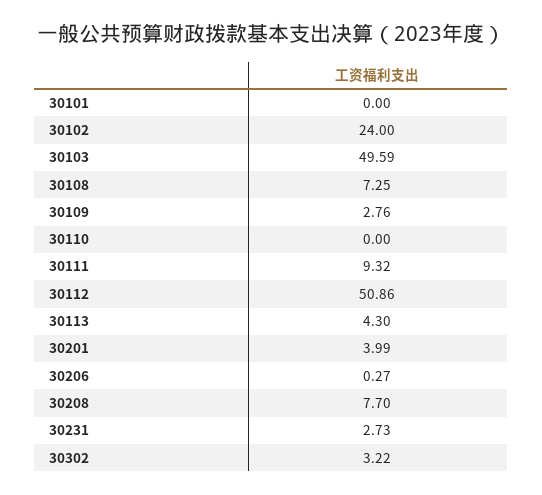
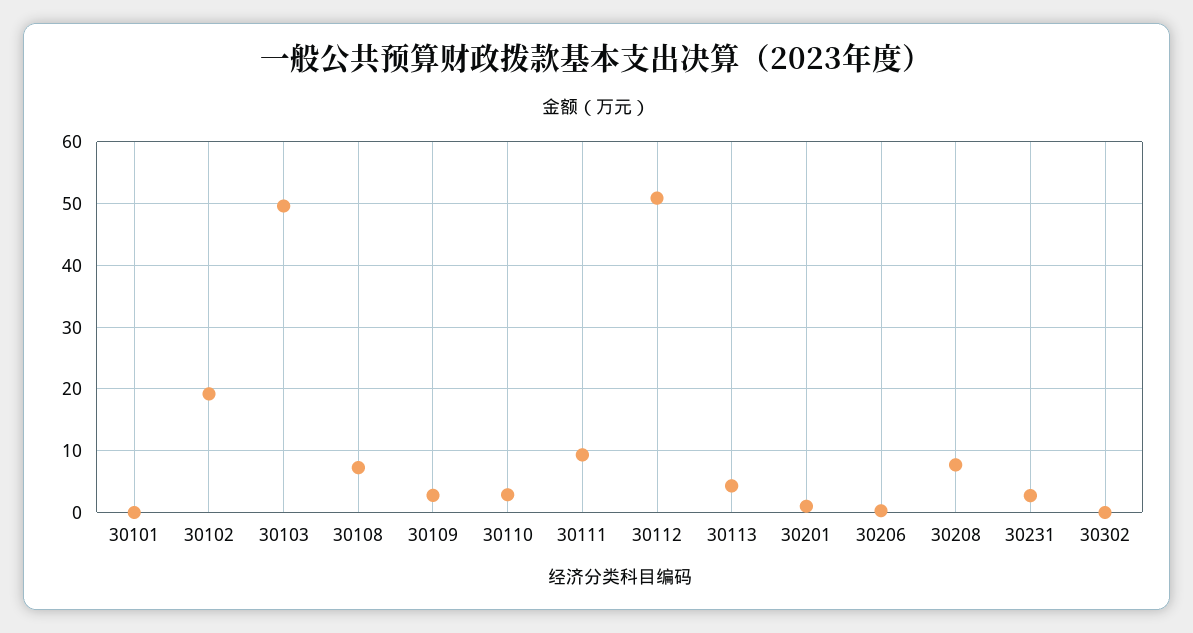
30102: 24 -> 19
30110: 0 -> 3
30201: 3.99 -> 1
30302: 3.22 -> 0

